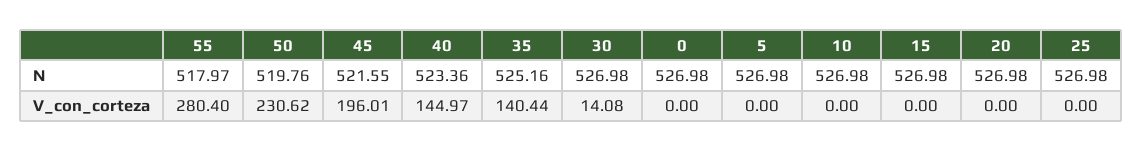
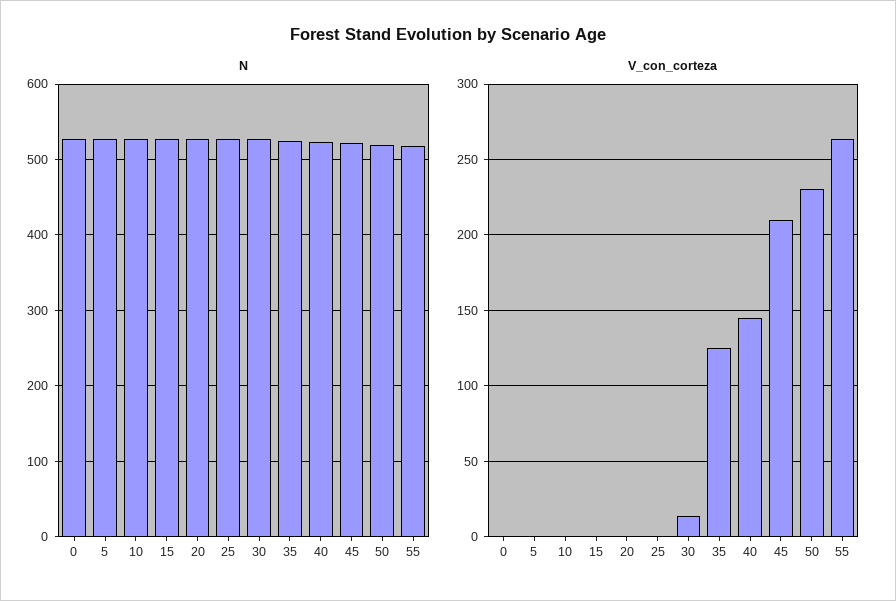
V_con_corteza, 55: 280.4 -> 265
V_con_corteza, 45: 196.01 -> 210
V_con_corteza, 35: 140.44 -> 125

